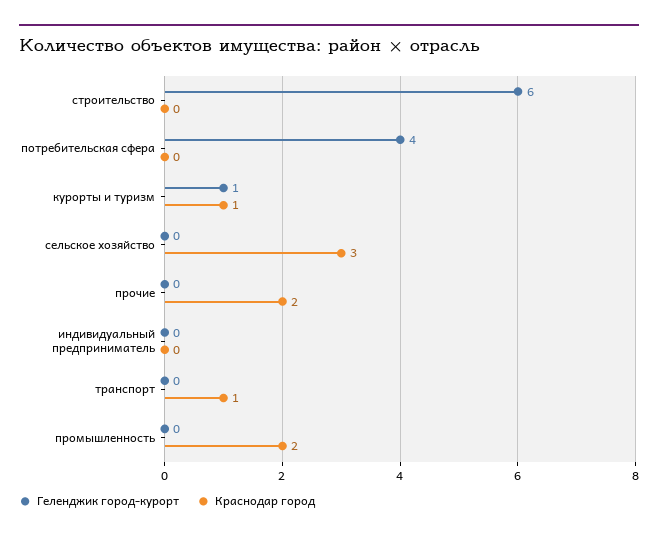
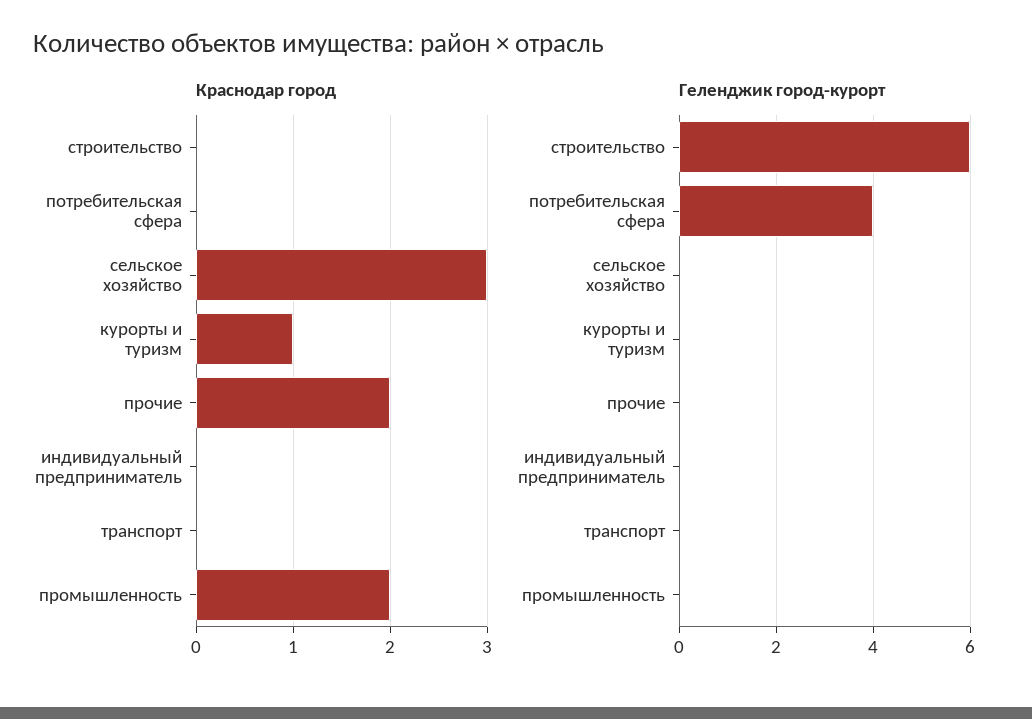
Геленджик город-курорт, курорты и туризм: 1 -> 0
Краснодар город, транспорт: 1 -> 0

